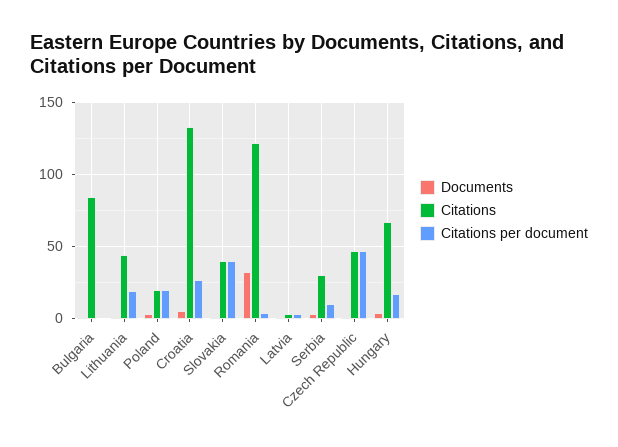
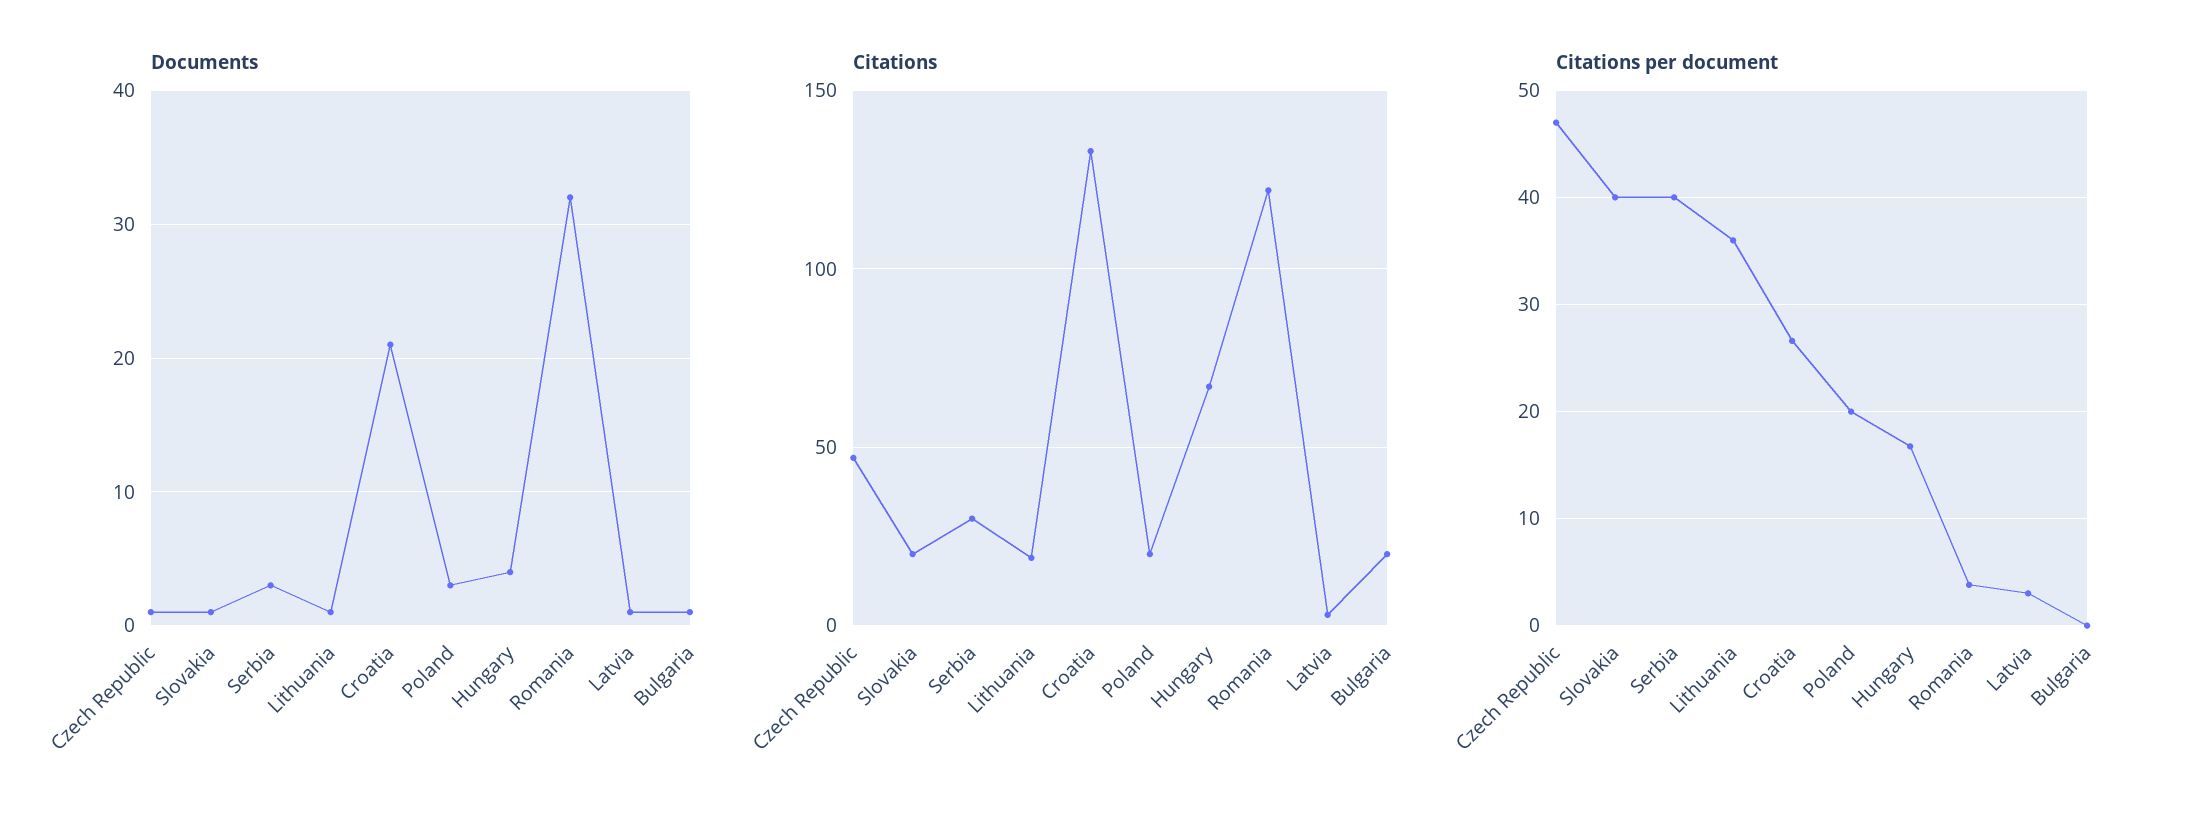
Citations, Bulgaria: 85 -> 20
Citations, Lithuania: 45 -> 20
Citations per document, Lithuania: 20 -> 36
Documents, Croatia: 5 -> 21
Citations, Slovakia: 40 -> 20
Citations per document, Serbia: 10 -> 40

